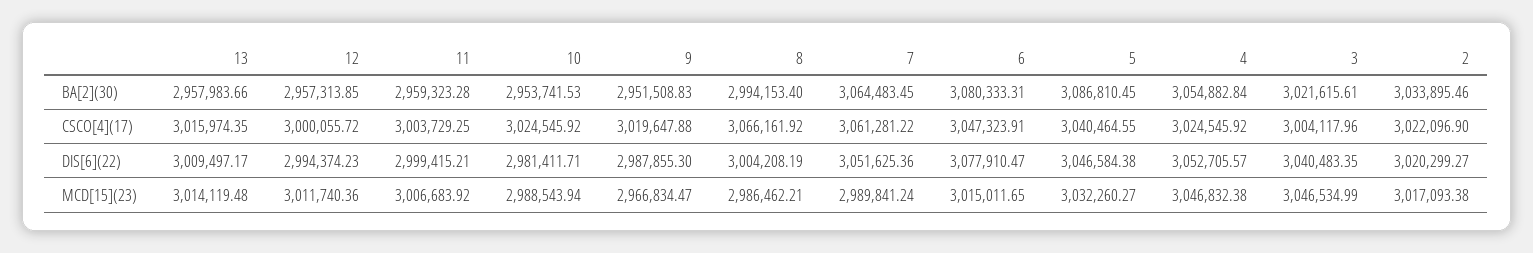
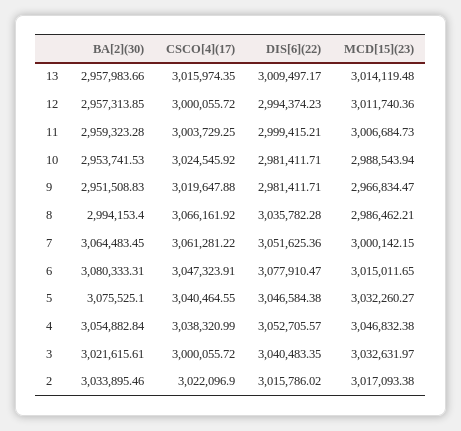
5, BA[2](30): 3086810.45 -> 3075525.1
4, CSCO[4](17): 3024545.92 -> 3038320.99
3, CSCO[4](17): 3004117.96 -> 3000055.72
9, DIS[6](22): 2987855.3 -> 2981411.71
8, DIS[6](22): 3004208.19 -> 3035782.28
2, DIS[6](22): 3020299.27 -> 3015786.02
11, MCD[15](23): 3006683.92 -> 3006684.73
7, MCD[15](23): 2989841.24 -> 3000142.15
3, MCD[15](23): 3046534.99 -> 3032631.97

